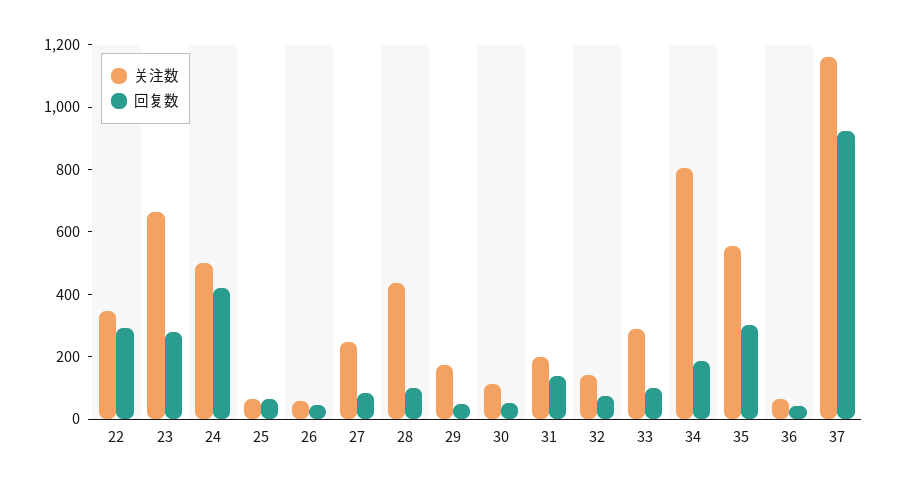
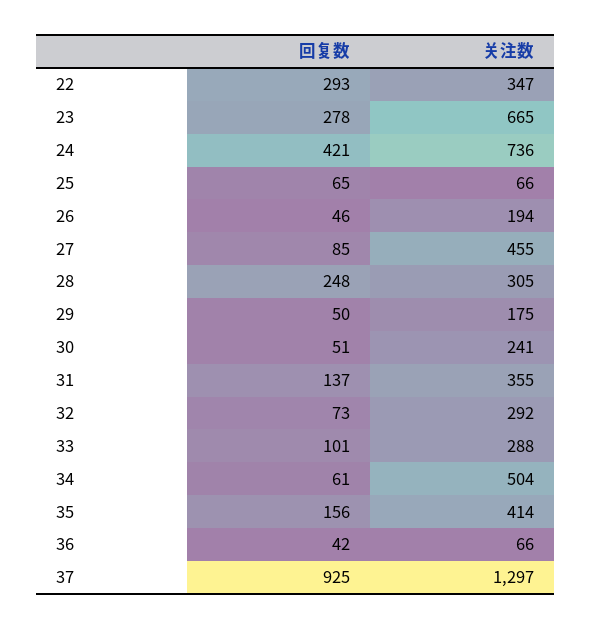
关注数, 24: 500 -> 736
关注数, 26: 50 -> 194
关注数, 27: 250 -> 455
关注数, 28: 450 -> 305
回复数, 28: 100 -> 248
关注数, 30: 100 -> 241
关注数, 31: 200 -> 355
关注数, 32: 150 -> 292
关注数, 34: 800 -> 504
回复数, 34: 200 -> 61
关注数, 35: 550 -> 414
回复数, 35: 300 -> 156
关注数, 37: 1150 -> 1297

